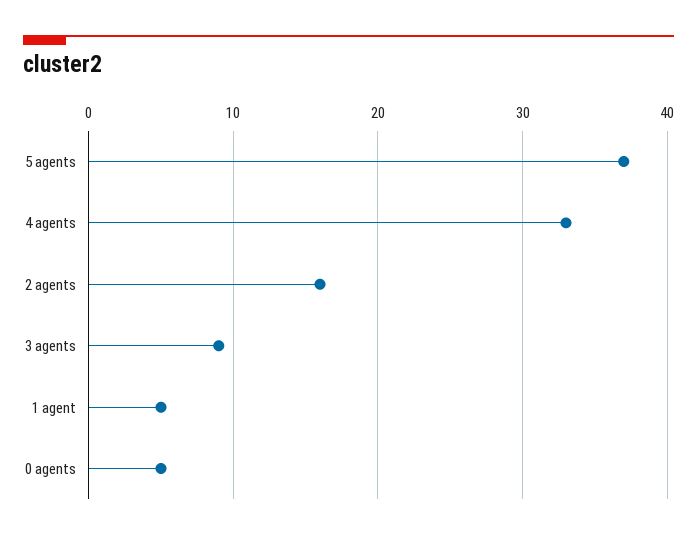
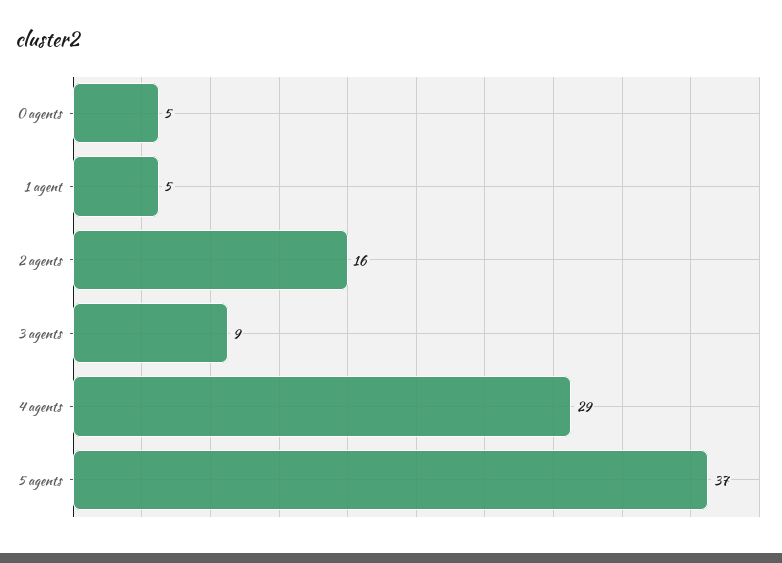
4 agents: 33 -> 29

